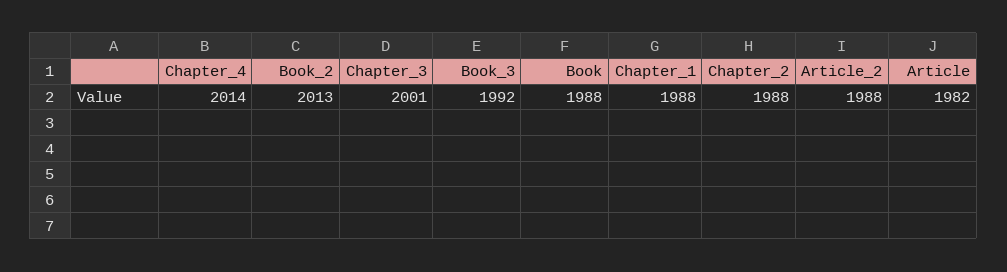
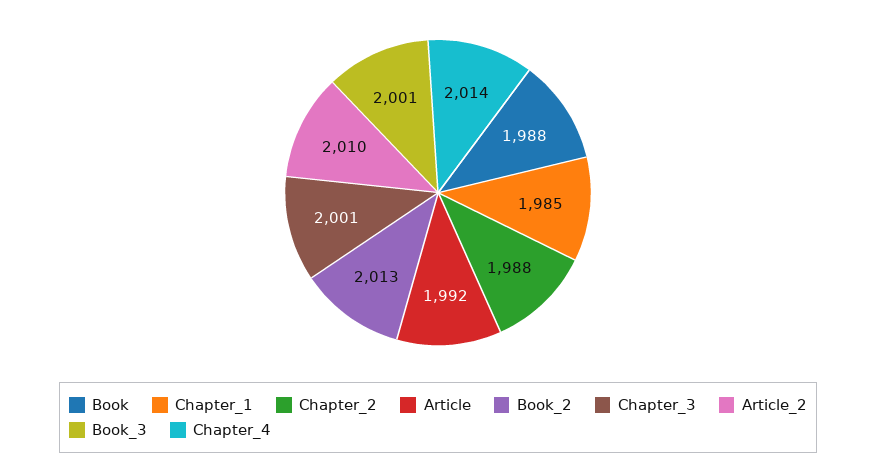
Book_3: 1992 -> 2001
Chapter_1: 1988 -> 1985
Article_2: 1988 -> 2010
Article: 1982 -> 1992

